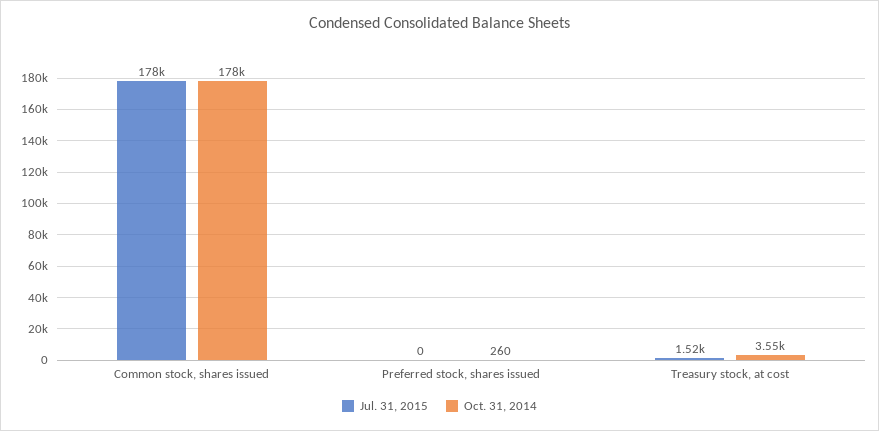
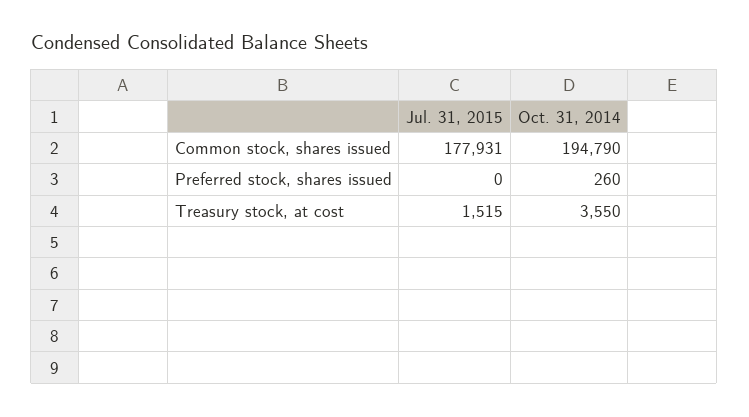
Oct. 31, 2014, Common stock, shares issued: 178000 -> 194790

